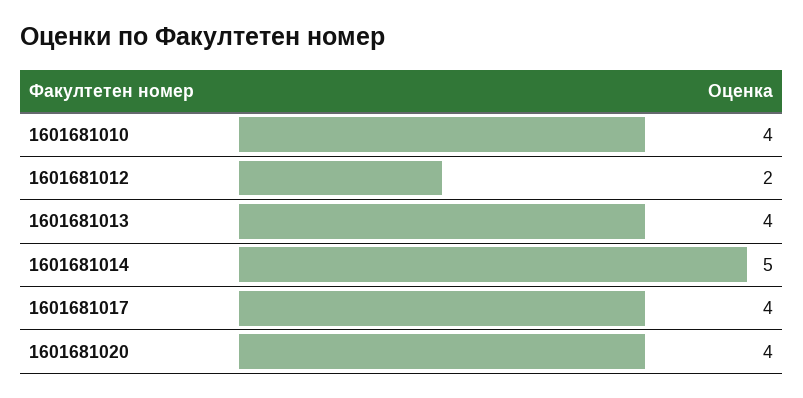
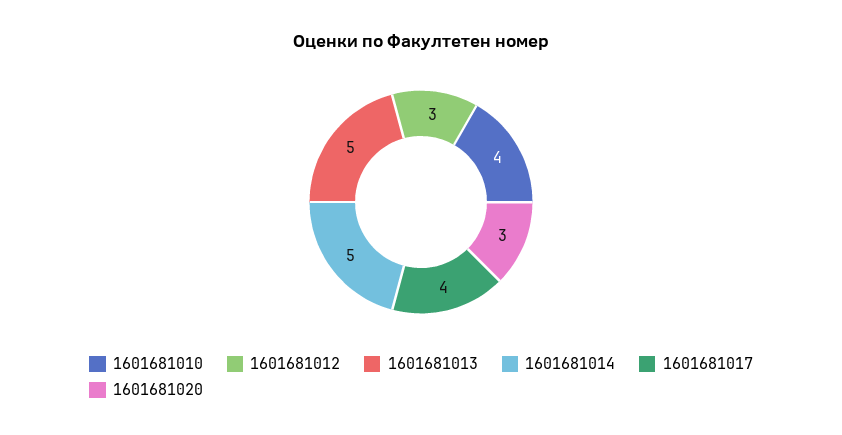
1601681012: 2 -> 3
1601681013: 4 -> 5
1601681020: 4 -> 3

